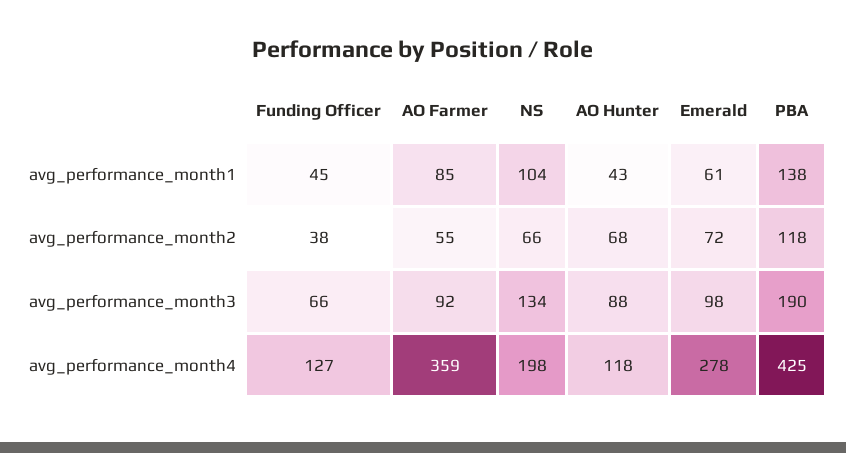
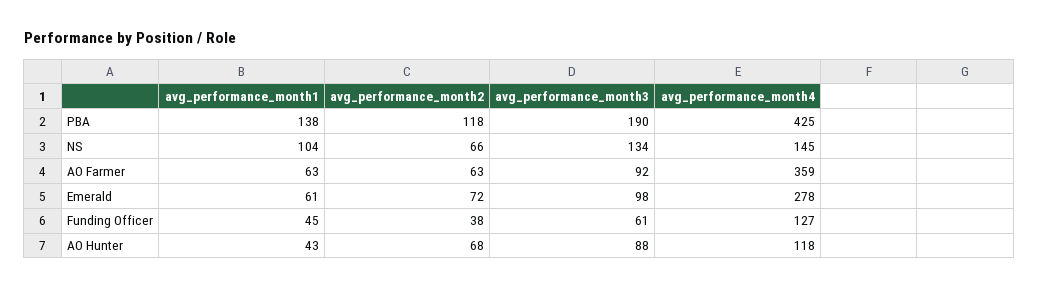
AO Farmer, avg_performance_month1: 85 -> 63
AO Farmer, avg_performance_month2: 55 -> 63
Funding Officer, avg_performance_month3: 66 -> 61
NS, avg_performance_month4: 198 -> 145

